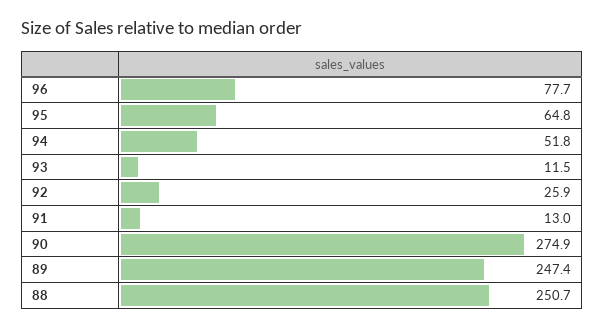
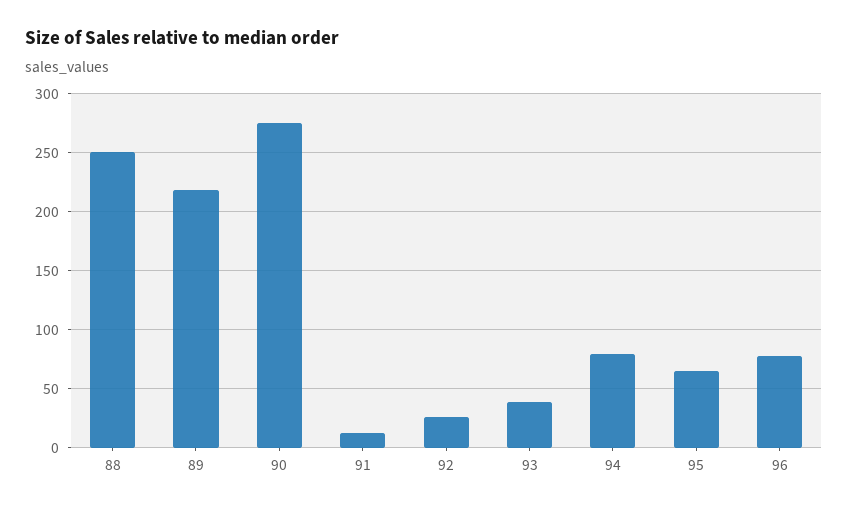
94: 51.8 -> 80
93: 11.5 -> 40
89: 247.4 -> 220

